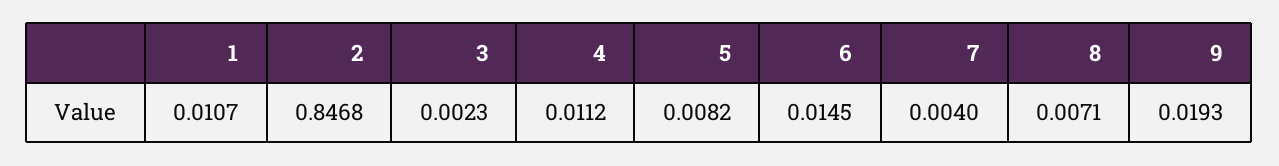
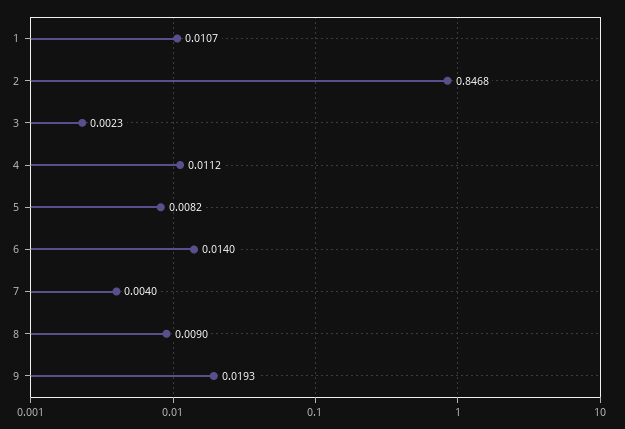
6: 0.0145 -> 0.014
8: 0.0071 -> 0.009

